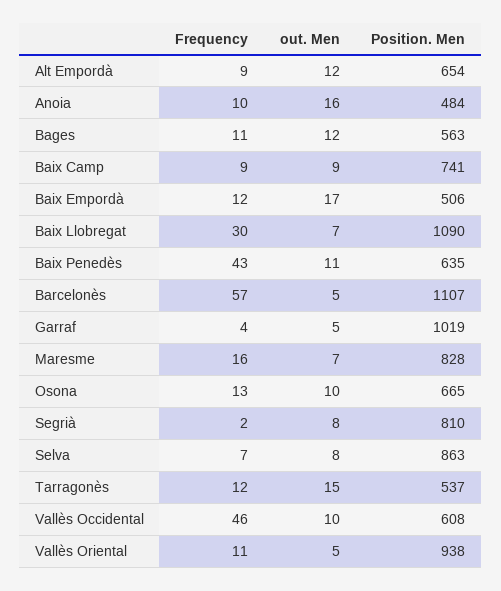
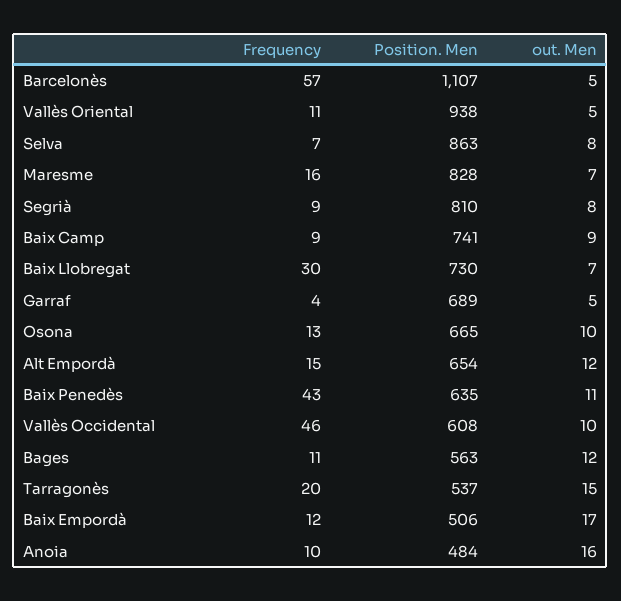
Frequency, Alt Empordà: 9 -> 15
Position. Men, Baix Llobregat: 1090 -> 730
Position. Men, Garraf: 1019 -> 689
Frequency, Segrià: 2 -> 9
Frequency, Tarragonès: 12 -> 20

